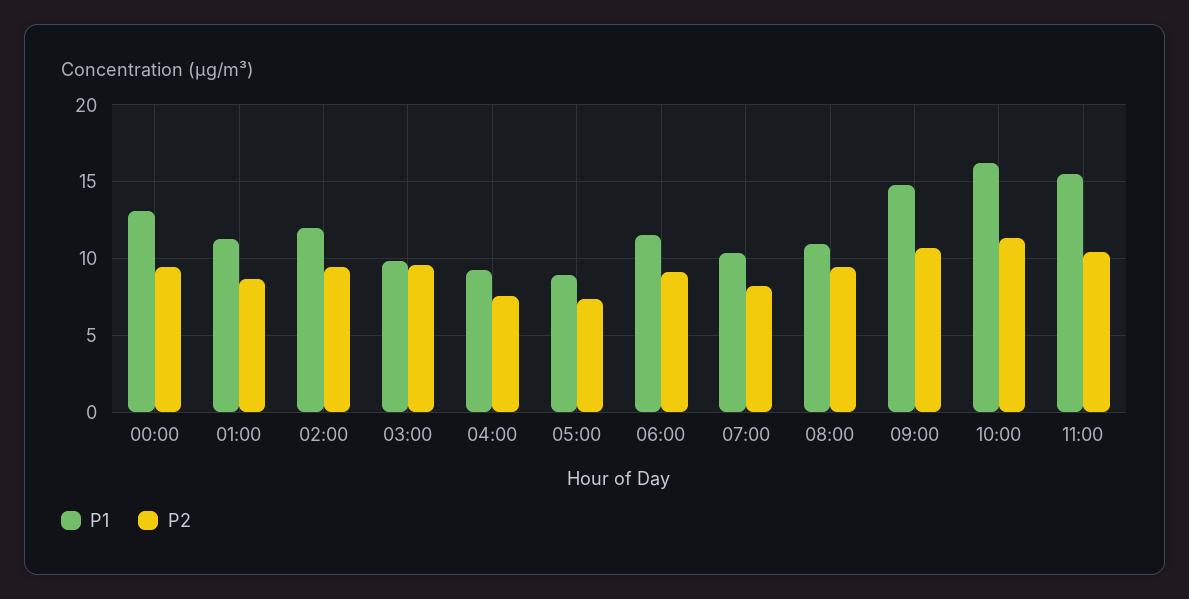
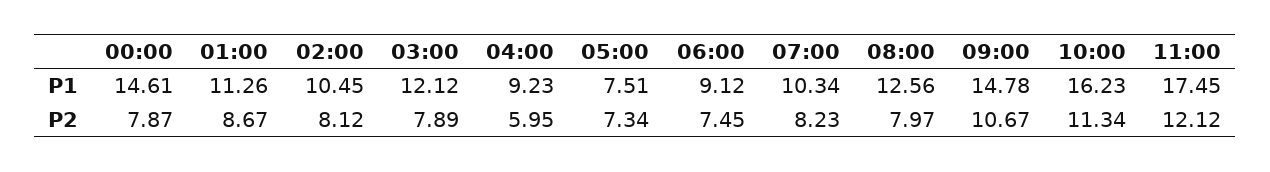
P1, 00:00: 13 -> 14.61
P2, 00:00: 9.5 -> 7.87
P1, 02:00: 12 -> 10.45
P2, 02:00: 9.5 -> 8.12
P1, 03:00: 10 -> 12.12
P2, 03:00: 9.5 -> 7.89
P2, 04:00: 7.5 -> 5.95
P1, 05:00: 9 -> 7.51
P1, 06:00: 11.5 -> 9.12
P2, 06:00: 9 -> 7.45
P1, 08:00: 11 -> 12.56
P2, 08:00: 9.5 -> 7.97
P1, 11:00: 15.5 -> 17.45
P2, 11:00: 10.5 -> 12.12

